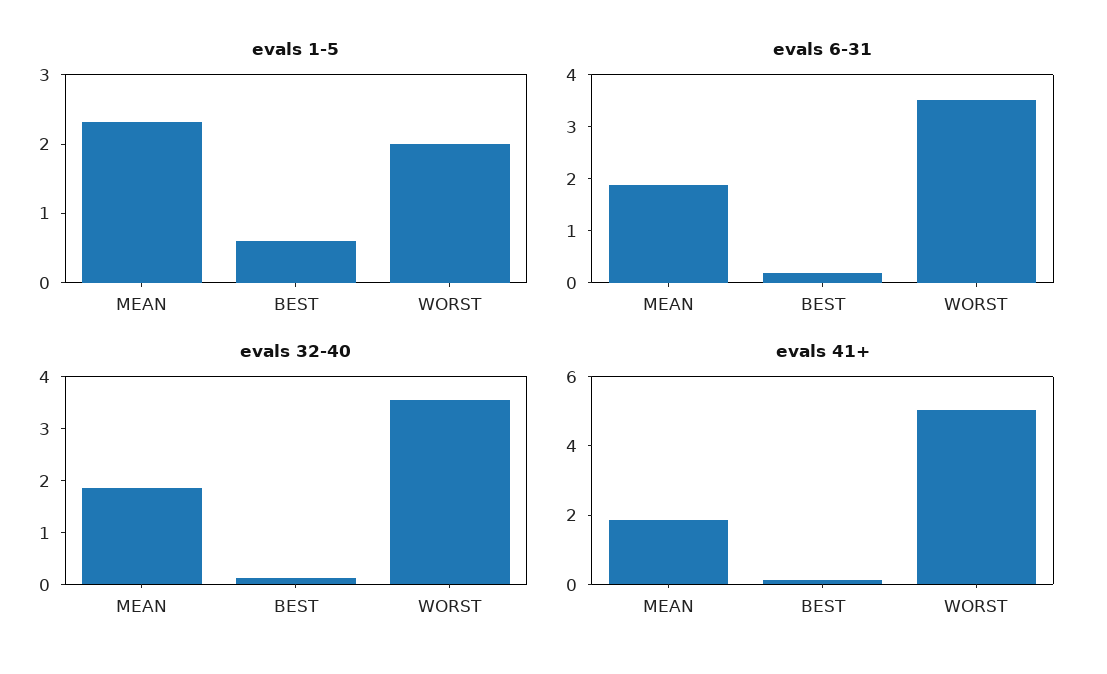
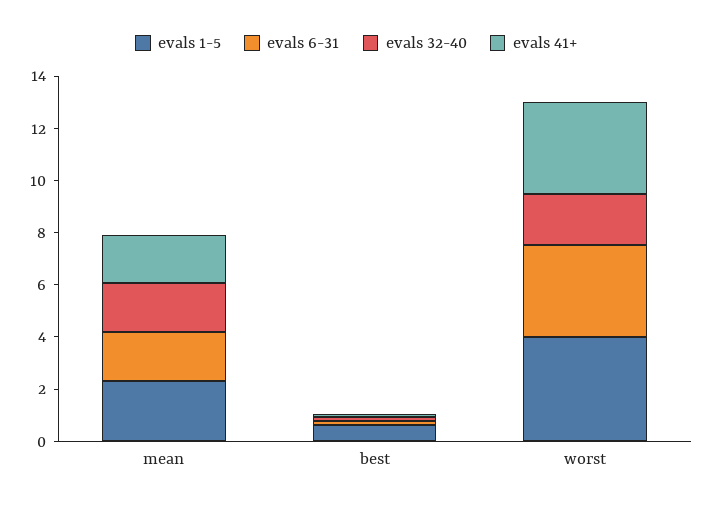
evals 1-5, WORST: 2 -> 4
evals 32-40, WORST: 3.6 -> 2
evals 41+, WORST: 5 -> 3.5

